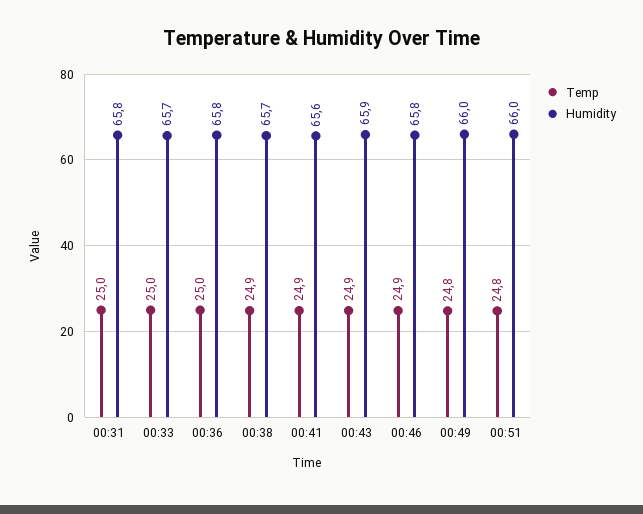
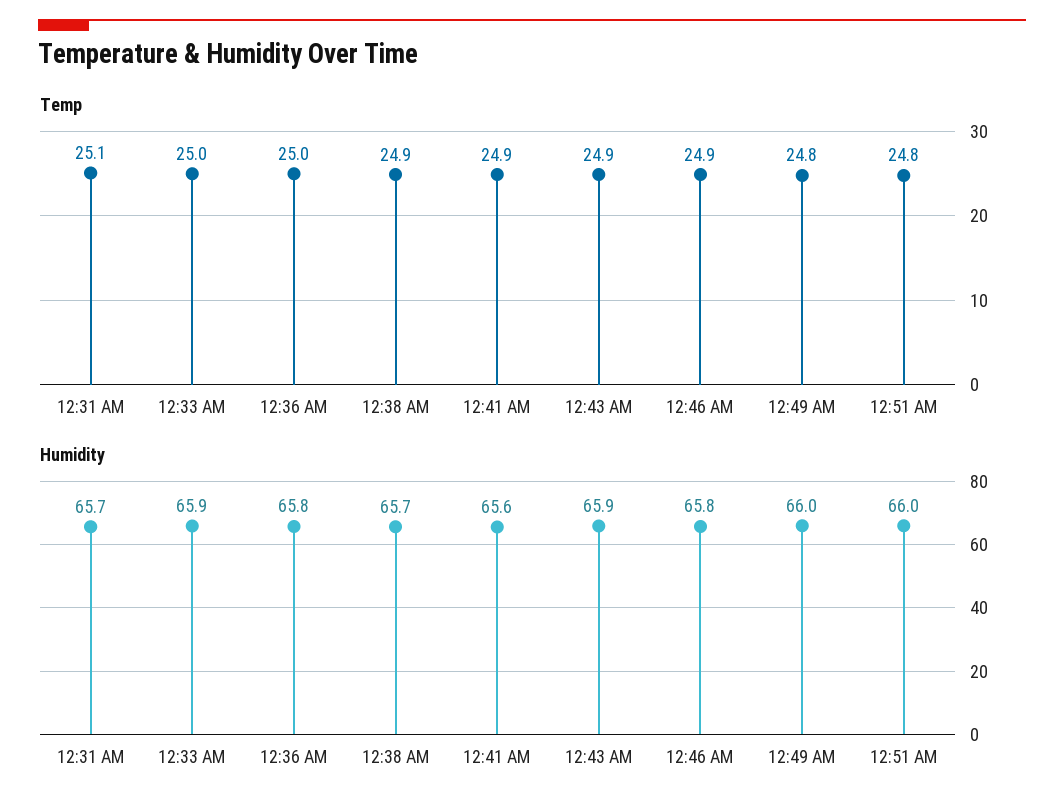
Temp, 00:31: 25 -> 25.1
Humidity, 00:31: 65.8 -> 65.7
Humidity, 00:33: 65.7 -> 65.9

